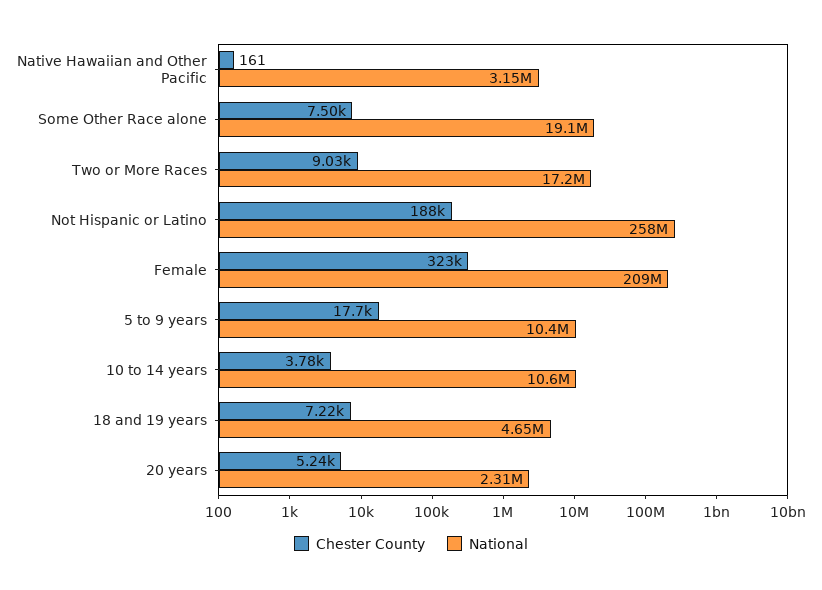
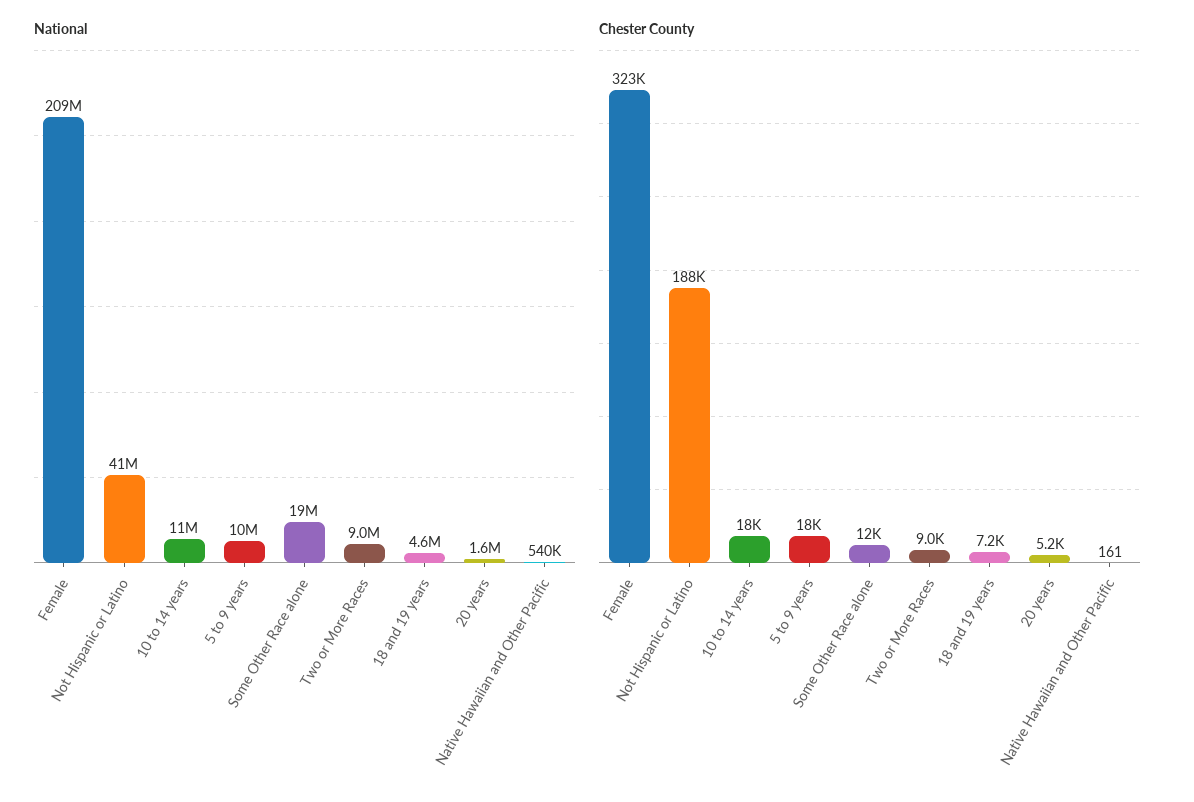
National, Native Hawaiian and Other Pacific: 3150000 -> 540000
Chester County, Some Other Race alone: 7500 -> 12000
National, Two or More Races: 17200000 -> 9000000
National, Not Hispanic or Latino: 258000000 -> 41000000
Chester County, 10 to 14 years: 3780 -> 18000
National, 20 years: 2310000 -> 1600000

